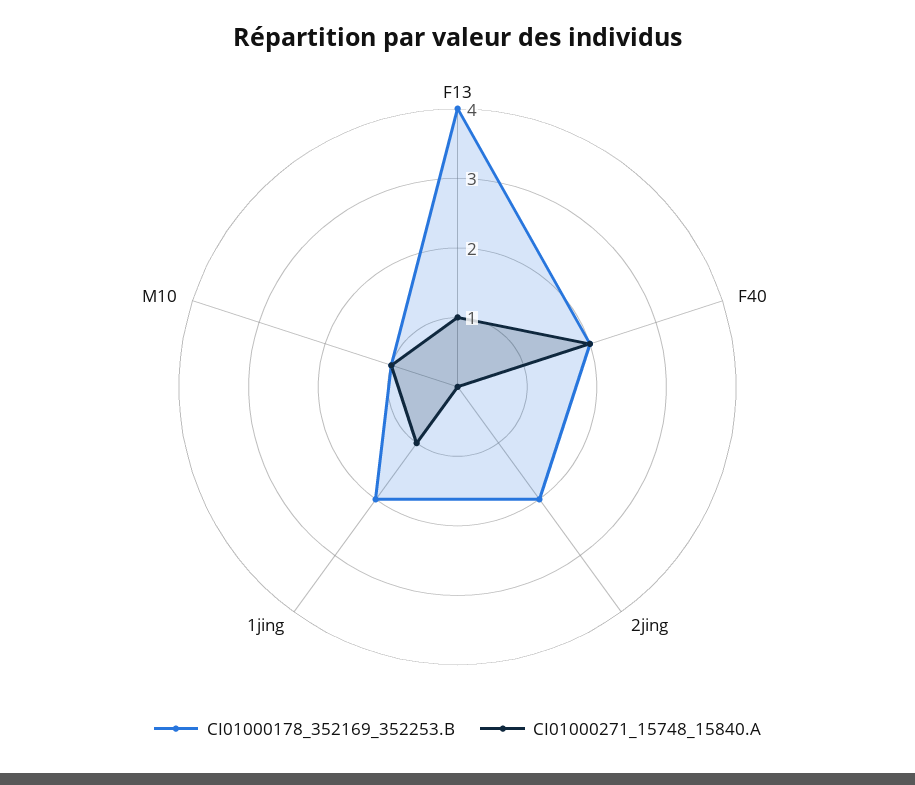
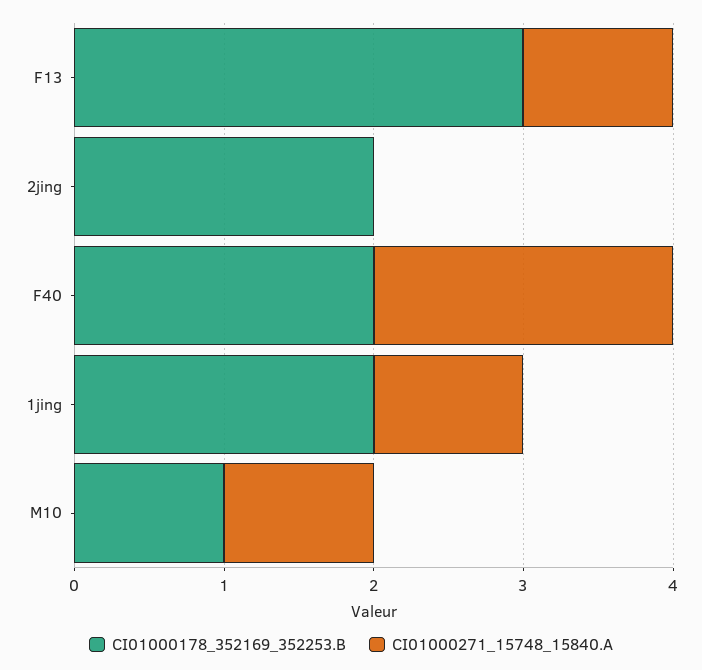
CI01000178_352169_352253.B, F13: 4 -> 3

